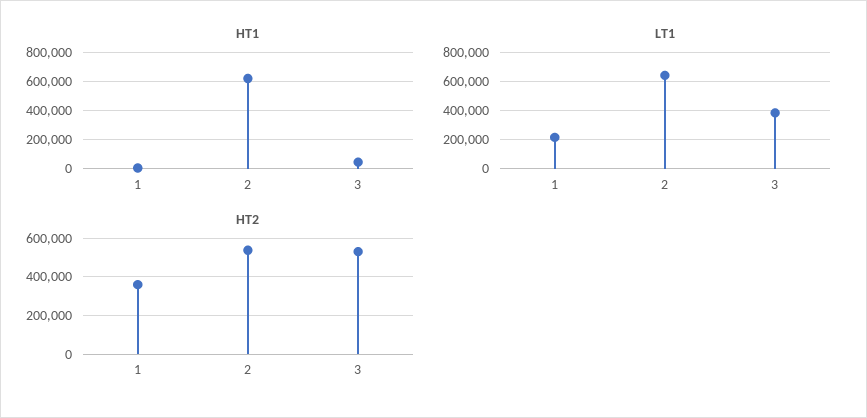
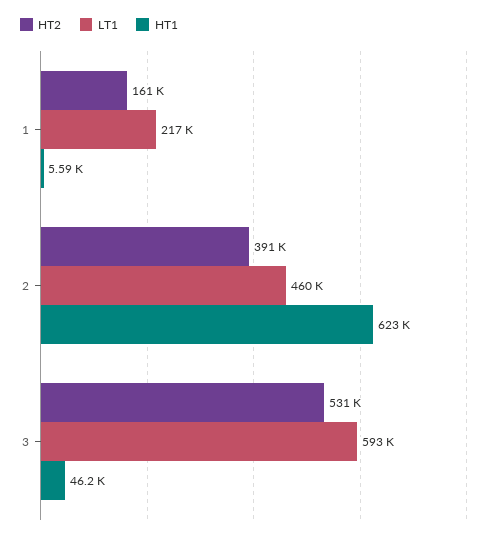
LT1, 2: 650000 -> 460000
LT1, 3: 400000 -> 593000
HT2, 1: 350000 -> 161000
HT2, 2: 550000 -> 391000

